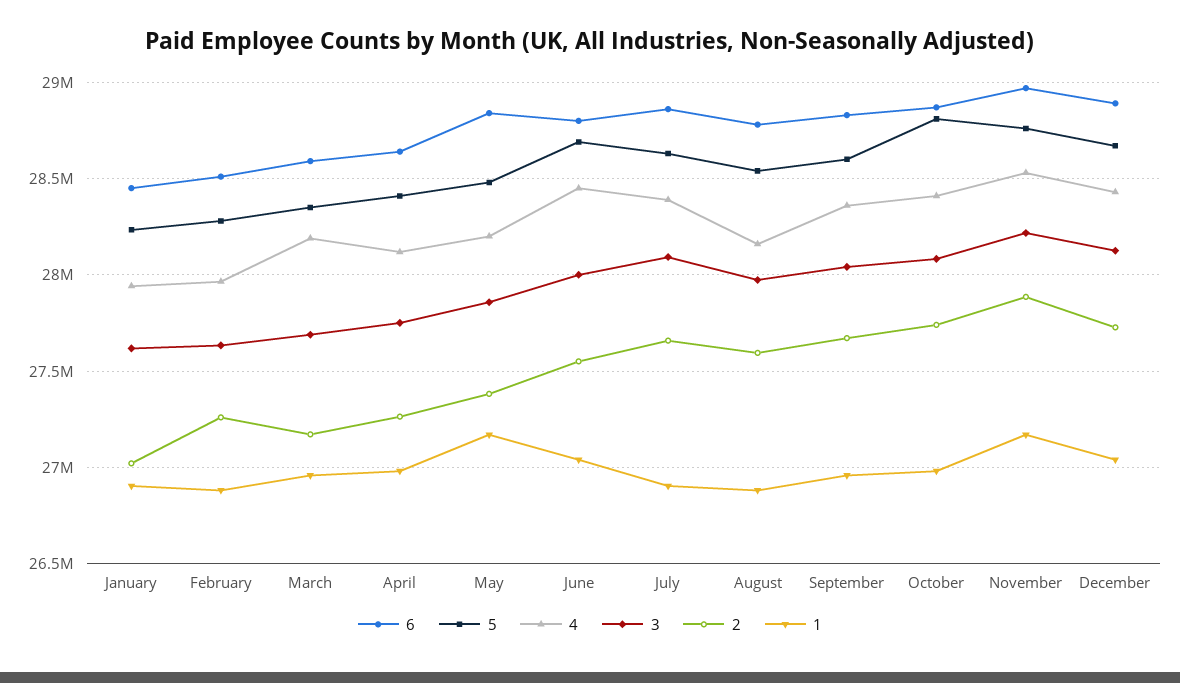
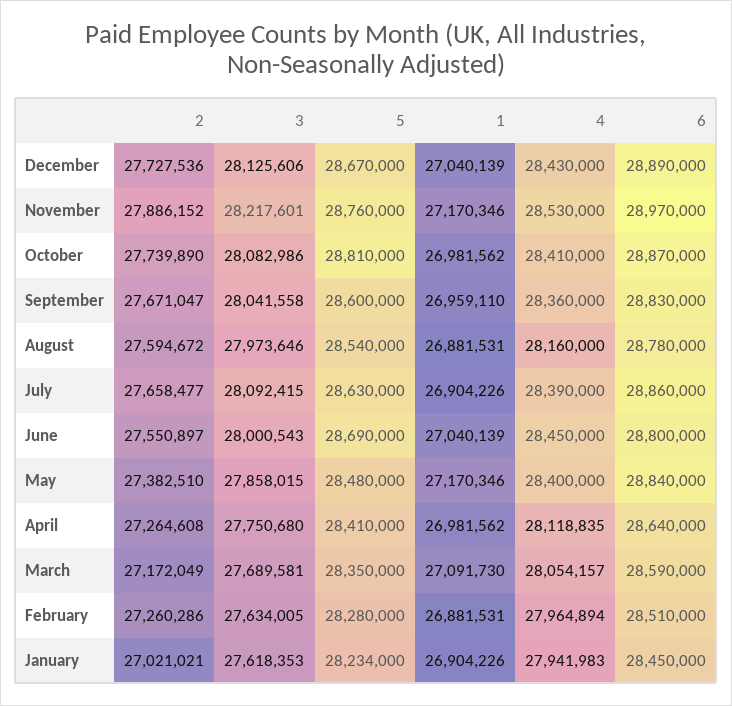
4, March: 28200000 -> 28054157
1, March: 26950000 -> 27091730
4, May: 28200000 -> 28400000

